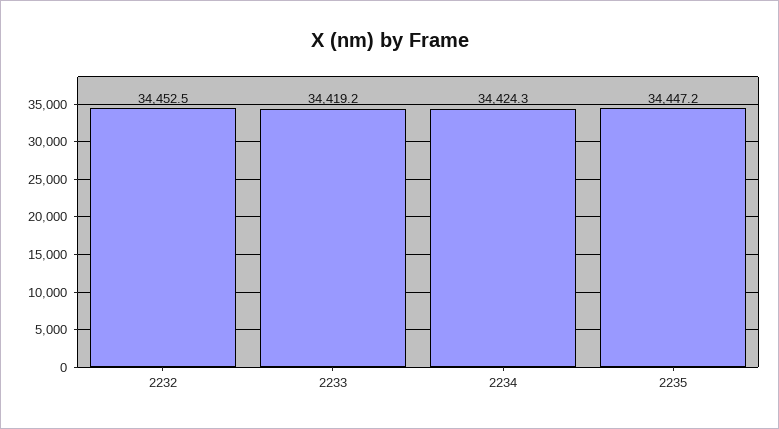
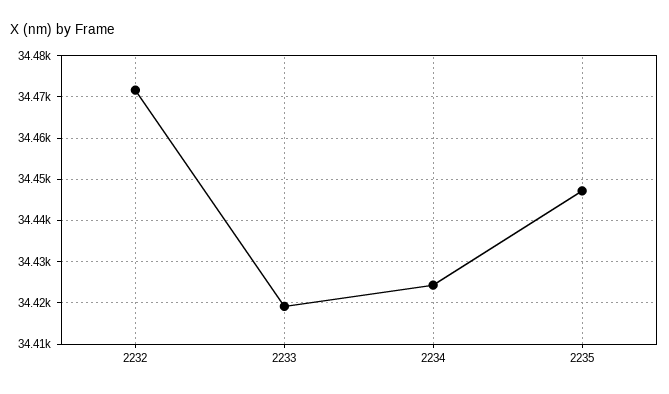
2232: 34452.5 -> 34472

